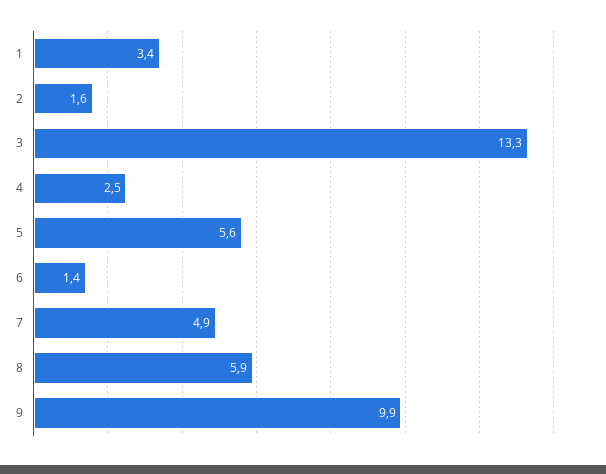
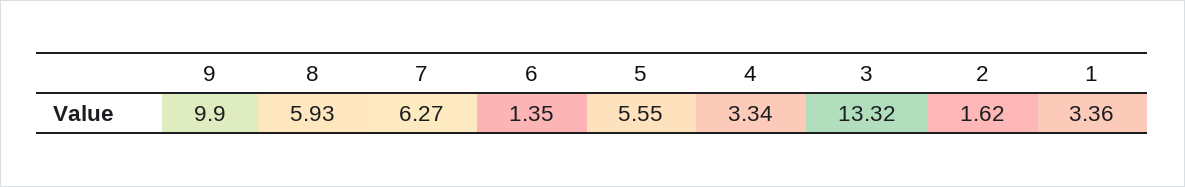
4: 2.5 -> 3.34
7: 4.9 -> 6.27

